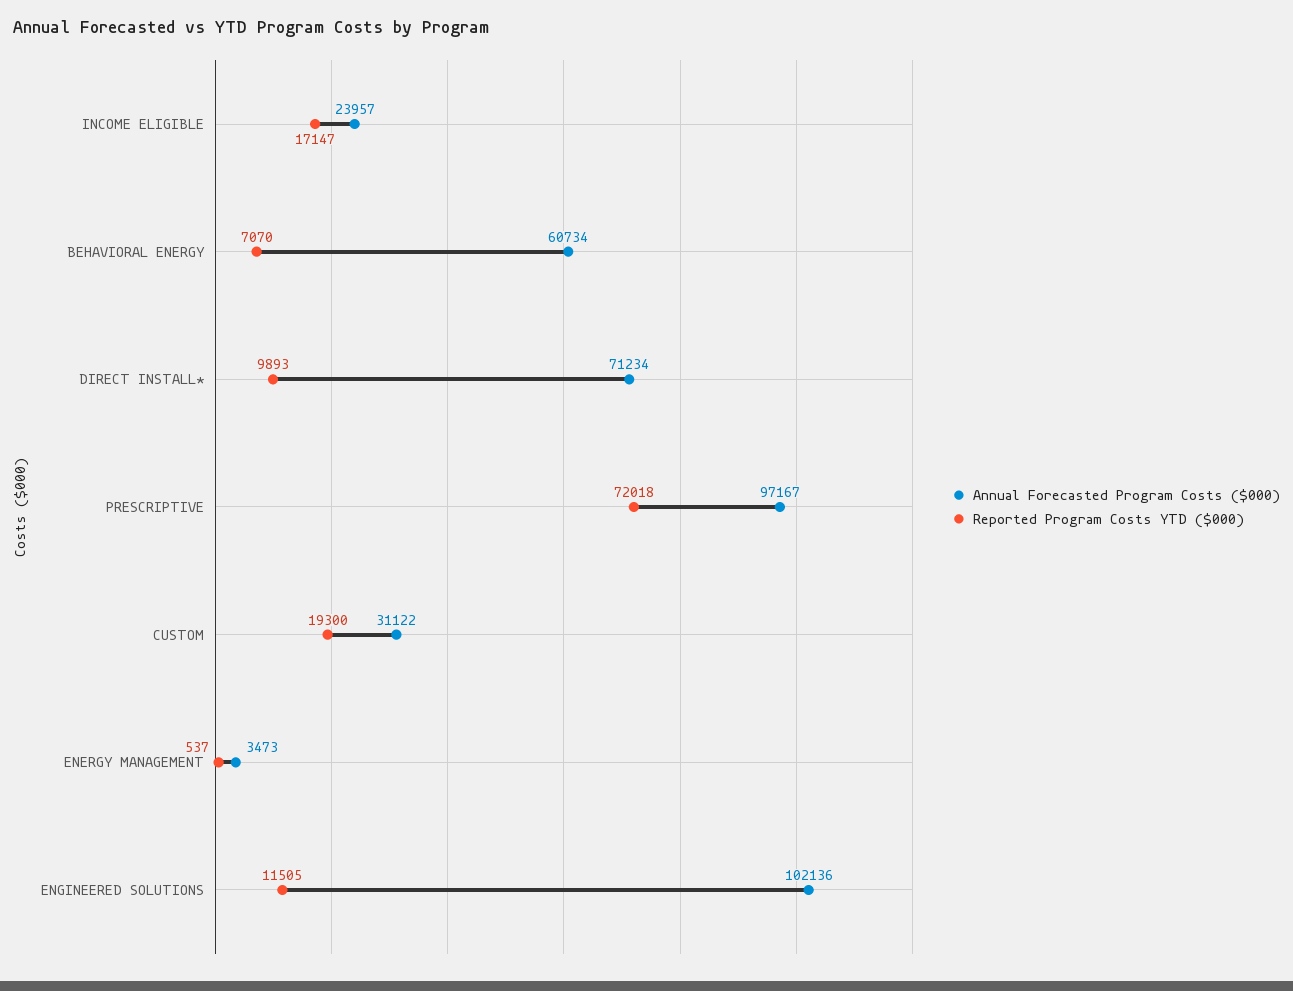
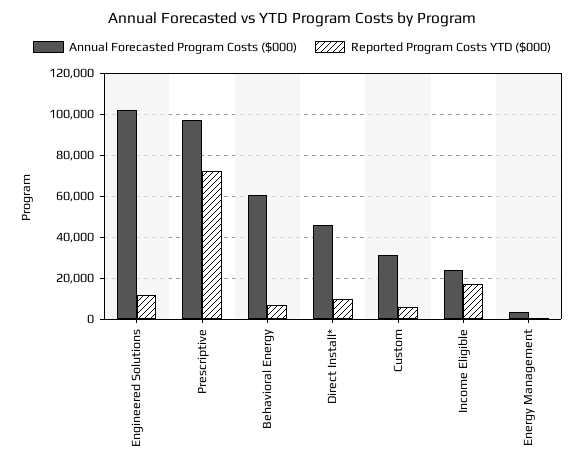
Annual Forecasted Program Costs ($000), DIRECT INSTALL*: 71234 -> 45000
Reported Program Costs YTD ($000), CUSTOM: 19300 -> 5000

